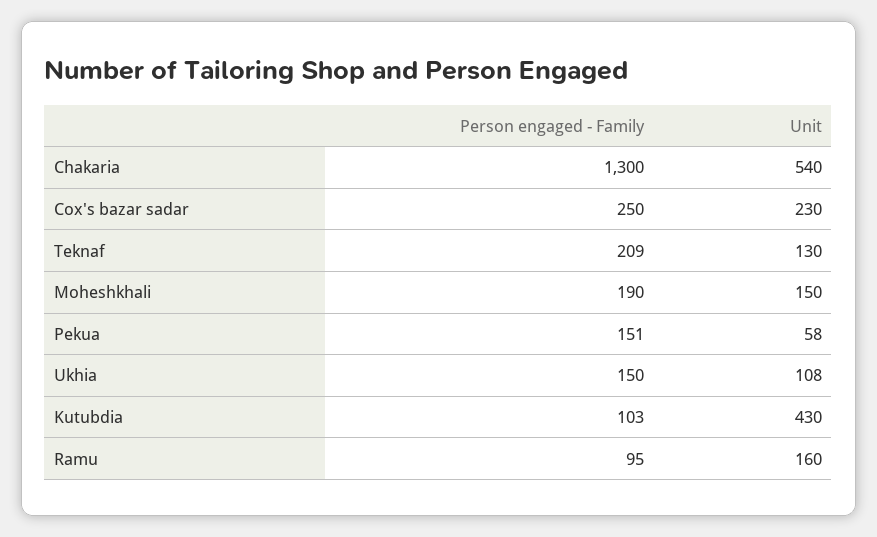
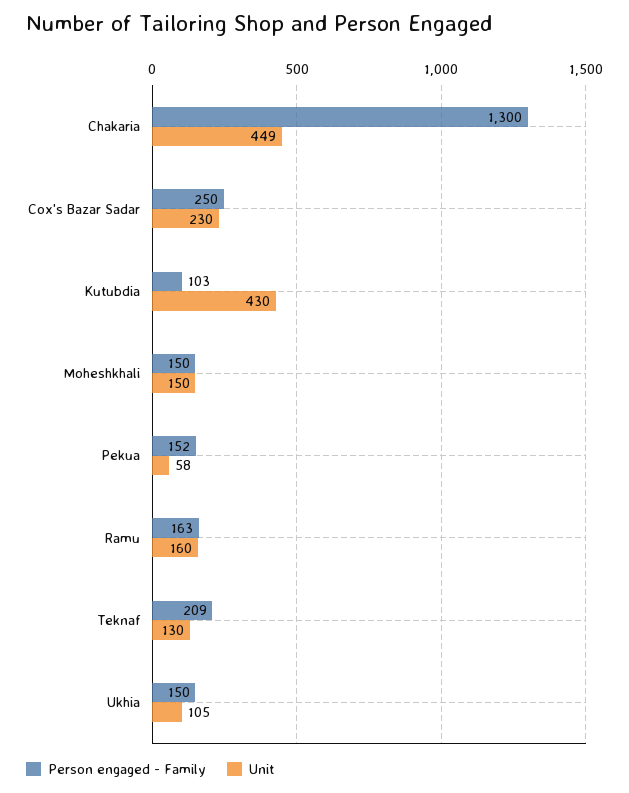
Unit, Chakaria: 540 -> 449
Person engaged - Family, Moheshkhali: 190 -> 150
Person engaged - Family, Pekua: 151 -> 152
Unit, Ukhia: 108 -> 105
Person engaged - Family, Ramu: 95 -> 163

